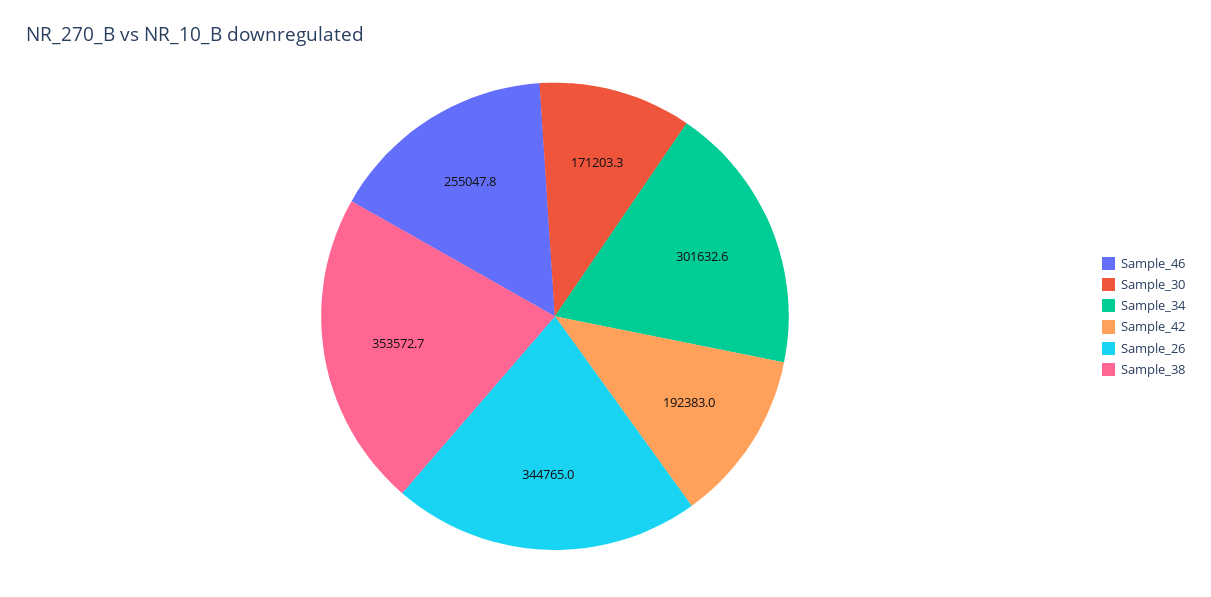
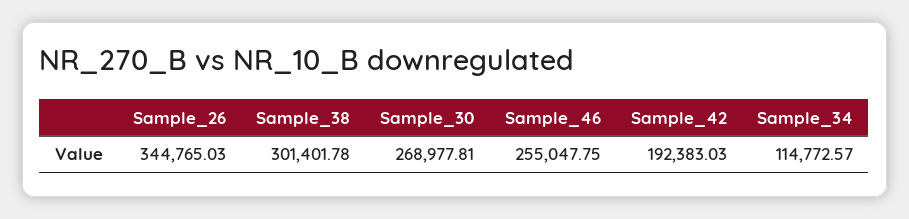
Sample_30: 171203.3 -> 268977.81
Sample_34: 301632.6 -> 114772.57
Sample_38: 353572.7 -> 301401.78

